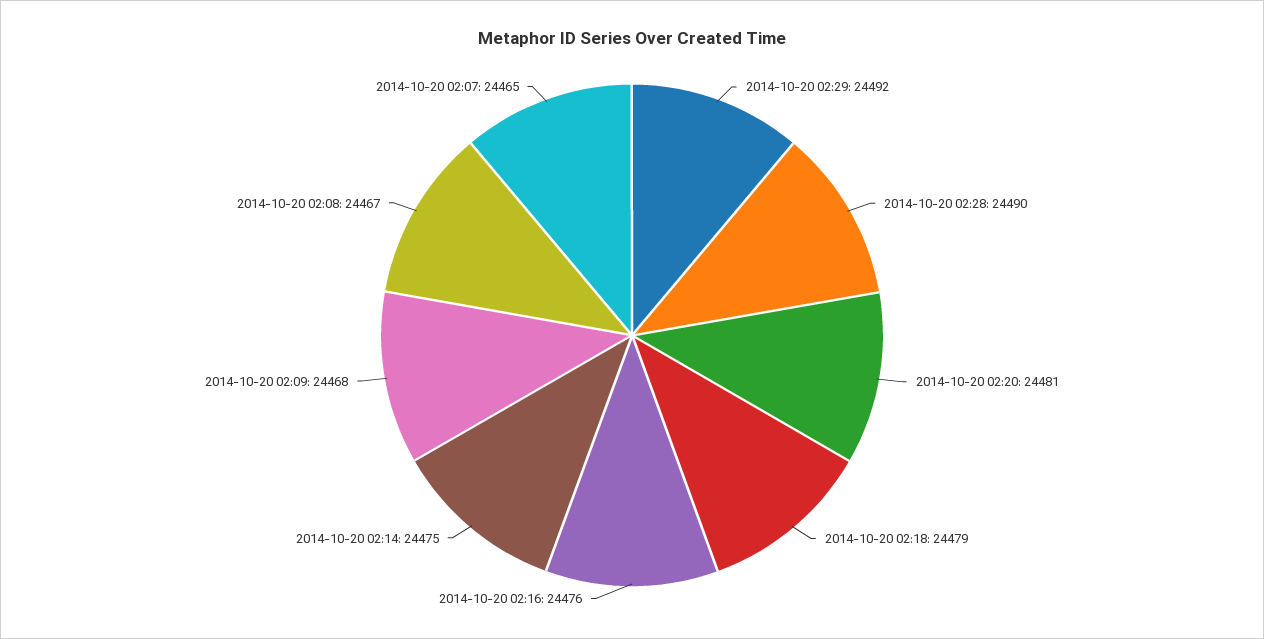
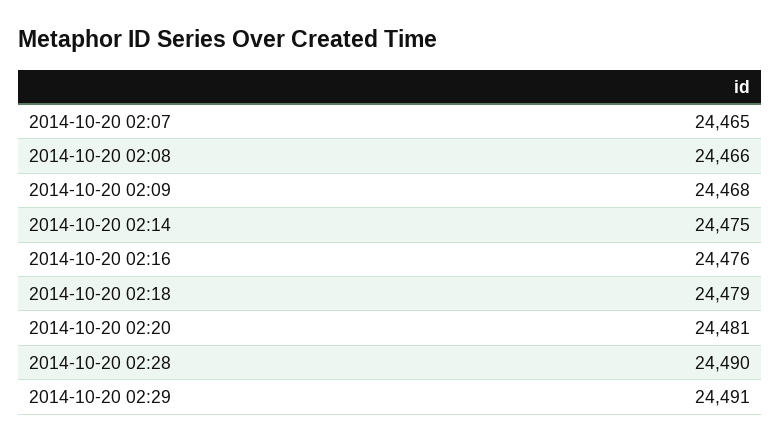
2014-10-20 02:29: 24492 -> 24491
2014-10-20 02:08: 24467 -> 24466

